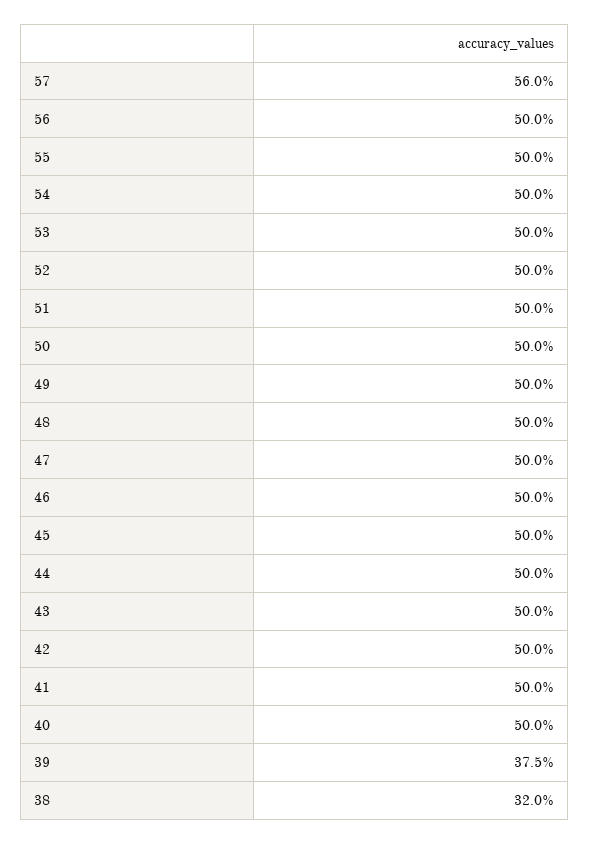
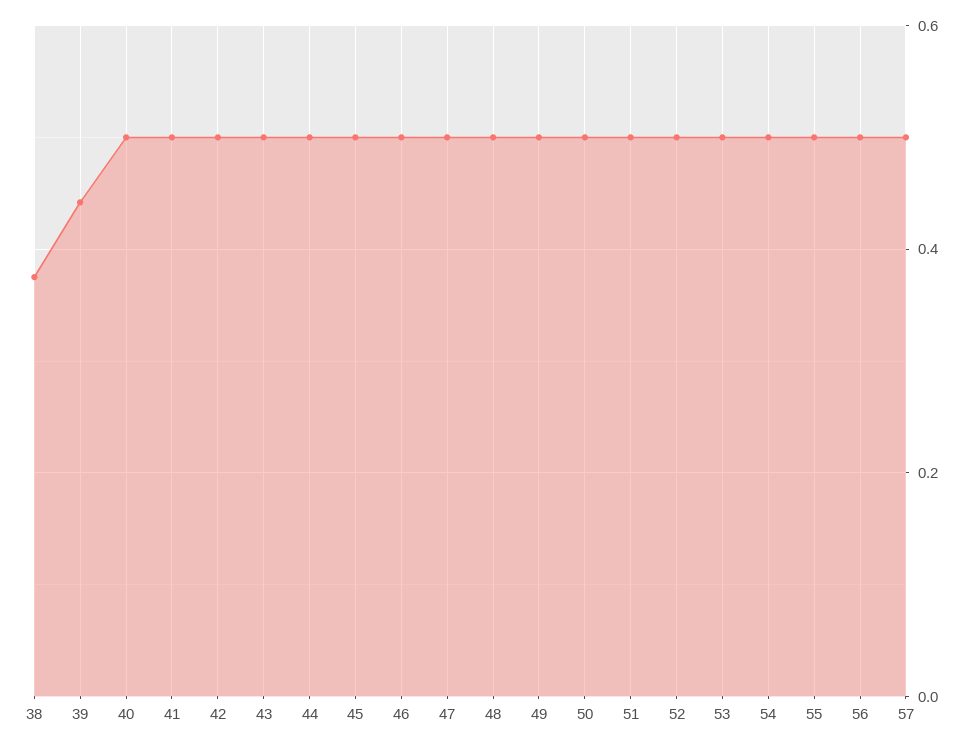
57: 0.56 -> 0.5
39: 0.375 -> 0.44
38: 0.32 -> 0.38

